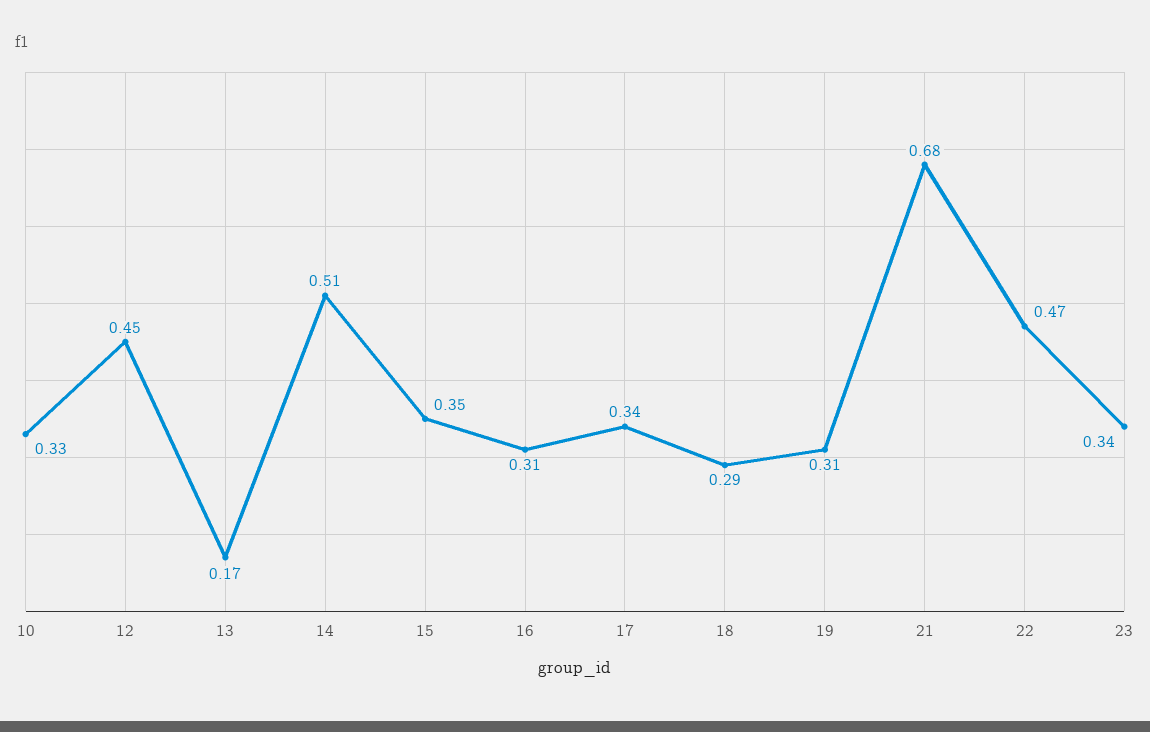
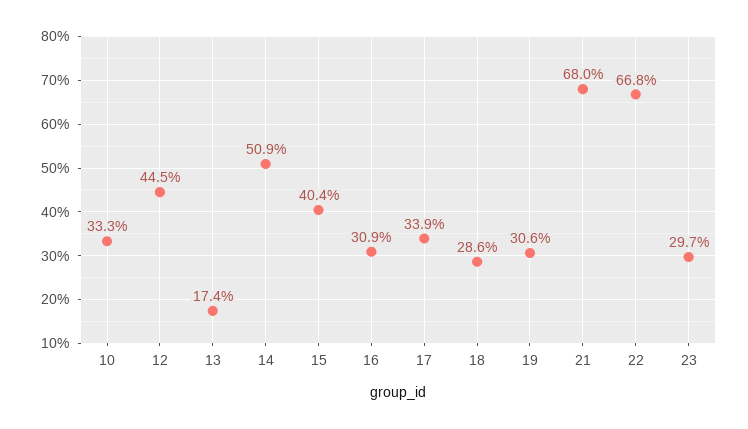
15: 0.35 -> 0.404
22: 0.47 -> 0.668
23: 0.34 -> 0.297

